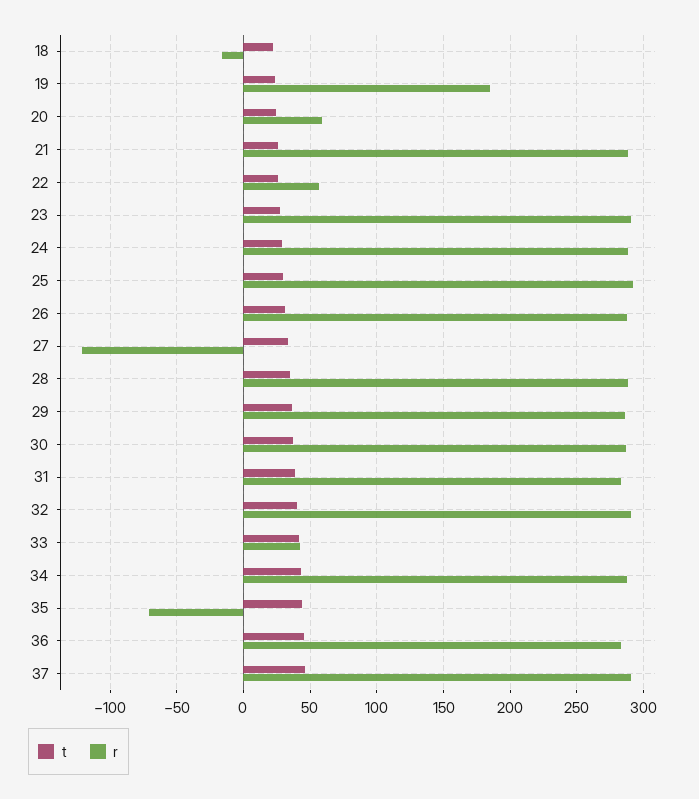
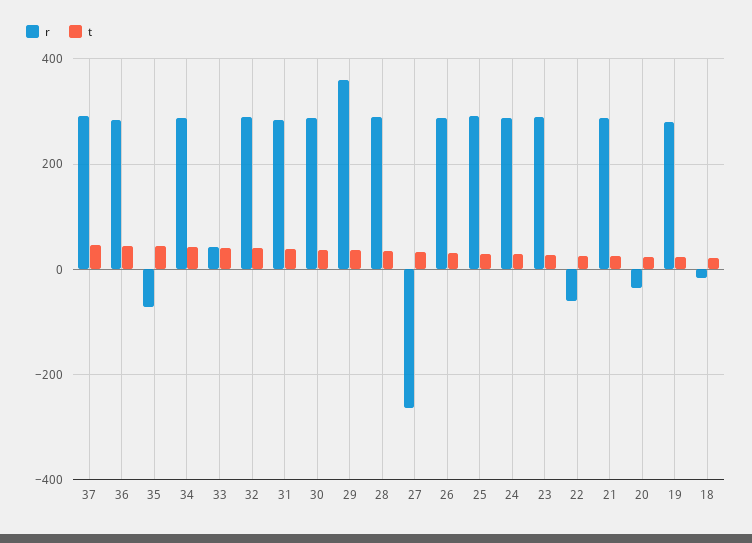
r, 19: 185 -> 280
r, 20: 60 -> -40
r, 22: 55 -> -60
r, 27: -120 -> -260
r, 29: 285 -> 360

